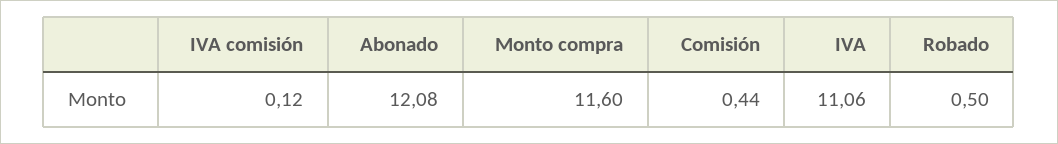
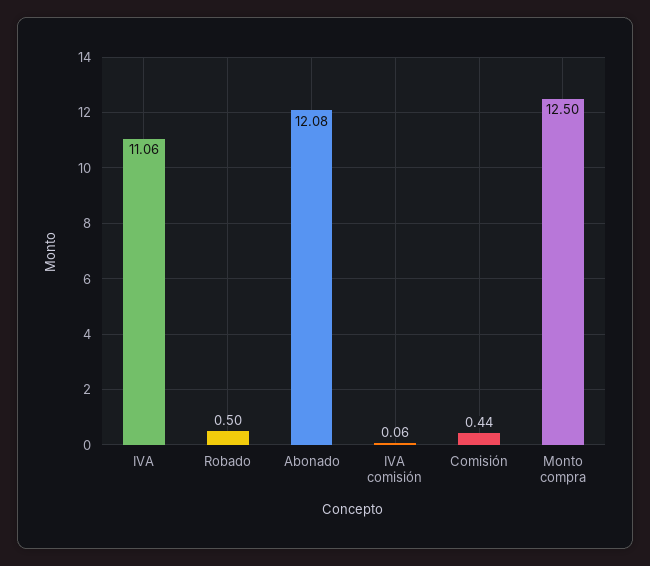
IVA comisión: 0.12 -> 0.06
Monto compra: 11.6 -> 12.5

